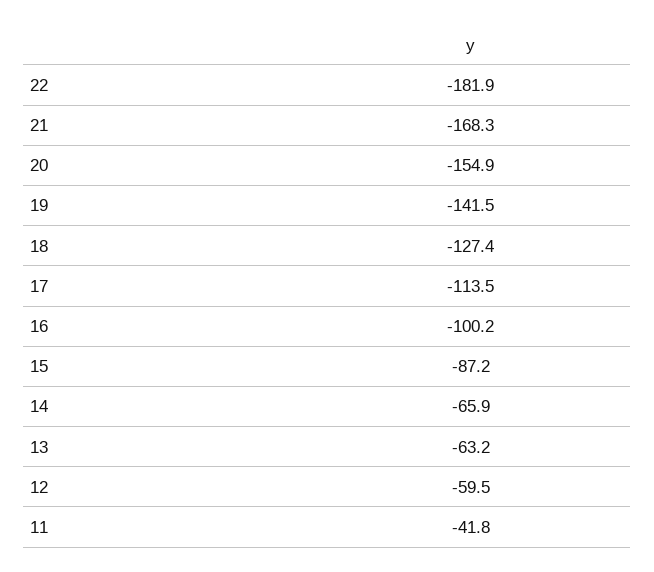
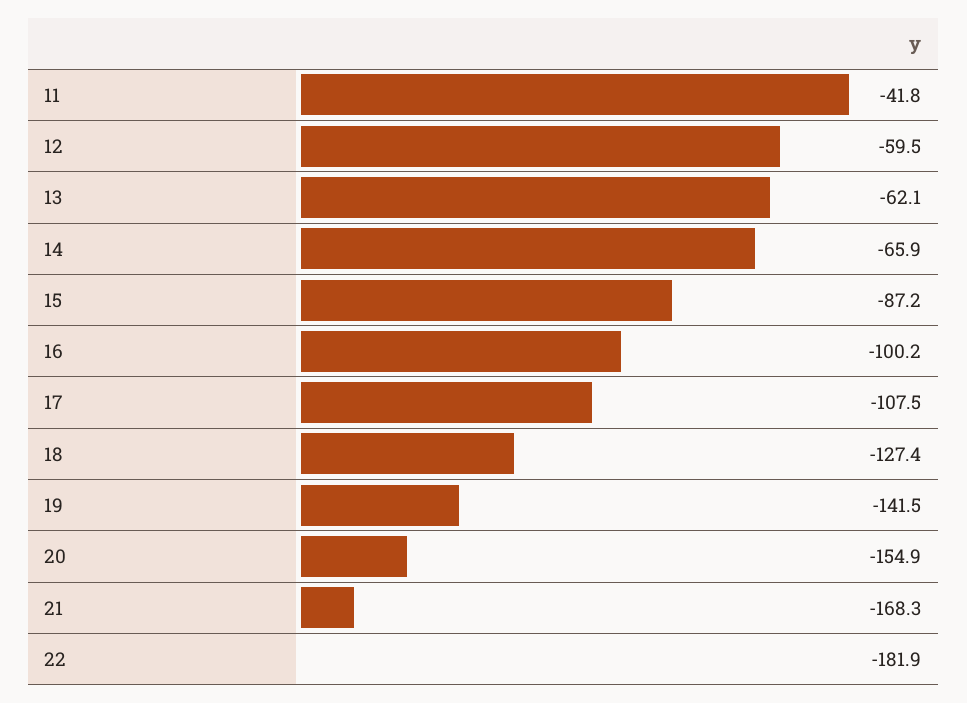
17: -113.5 -> -107.5
13: -63.2 -> -62.1

